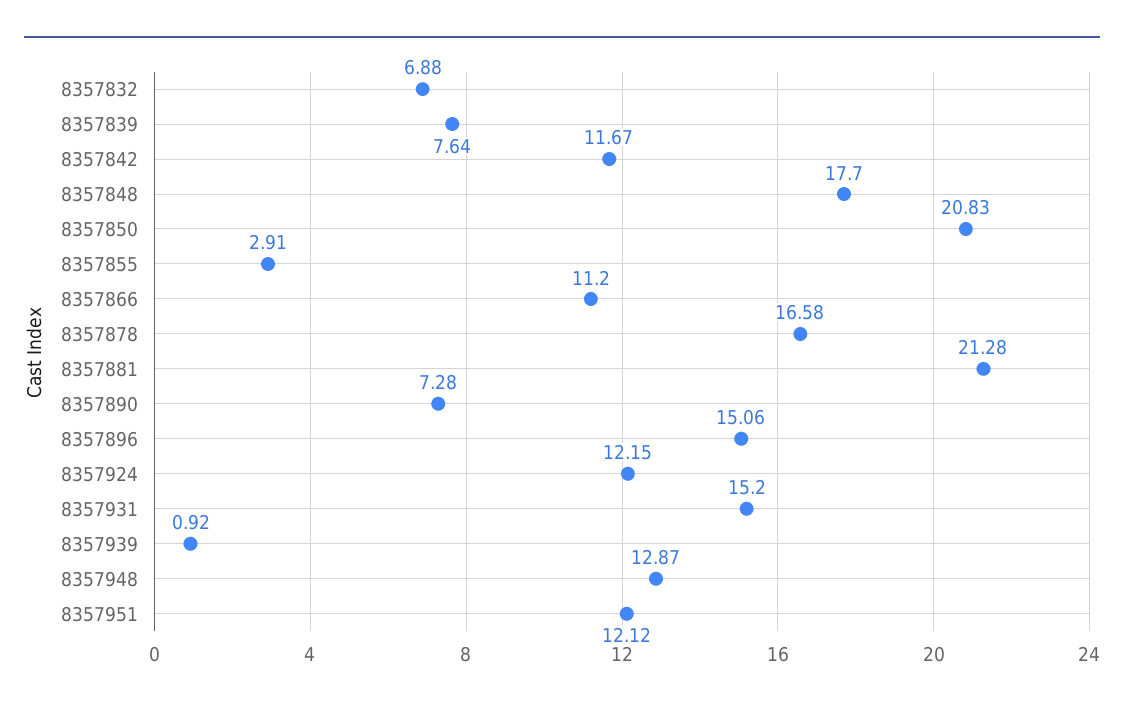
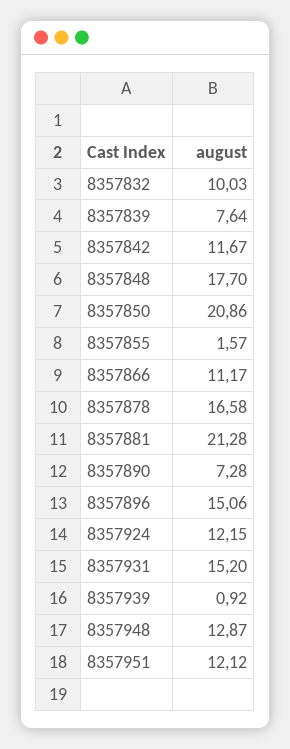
8357832: 6.88 -> 10.03
8357850: 20.83 -> 20.86
8357855: 2.91 -> 1.57
8357866: 11.2 -> 11.17

